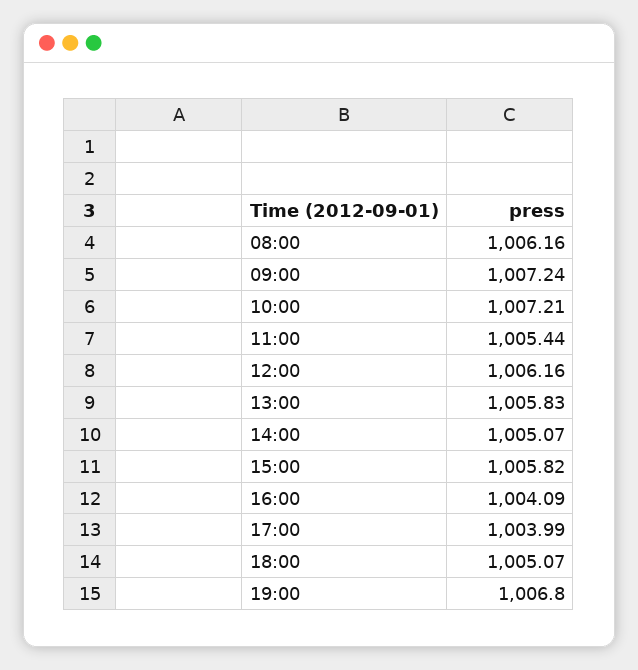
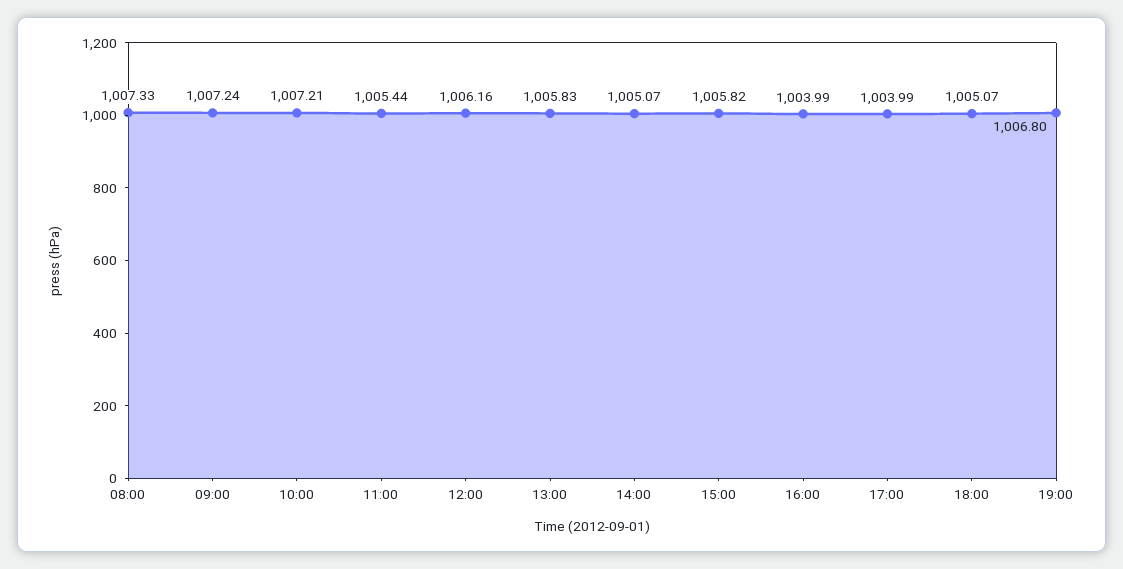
08:00: 1006.16 -> 1007.33
16:00: 1004.09 -> 1003.99

